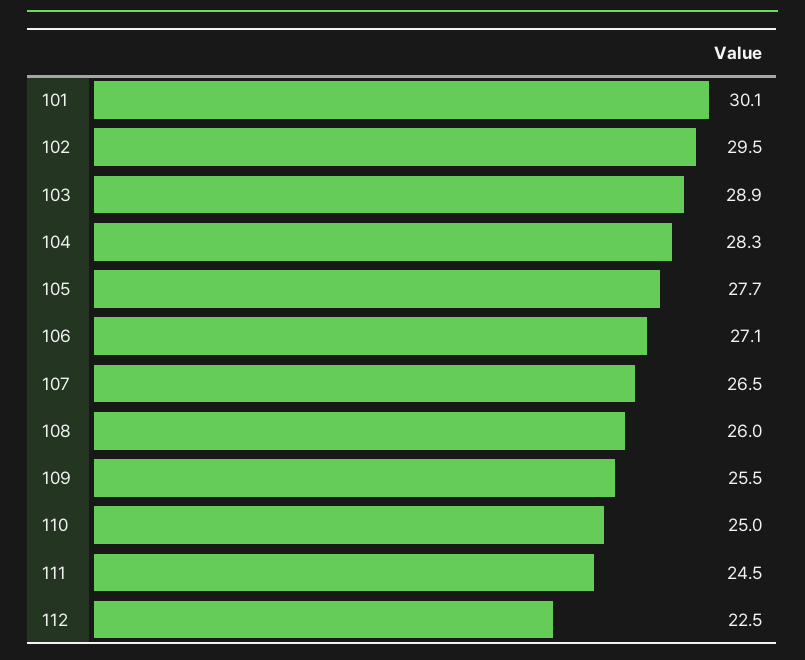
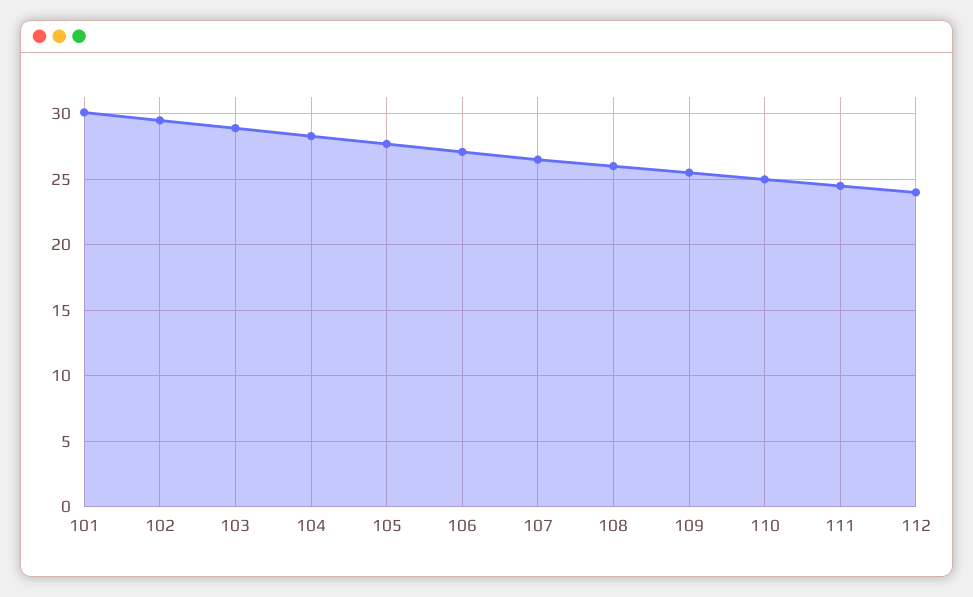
112: 22.5 -> 24

